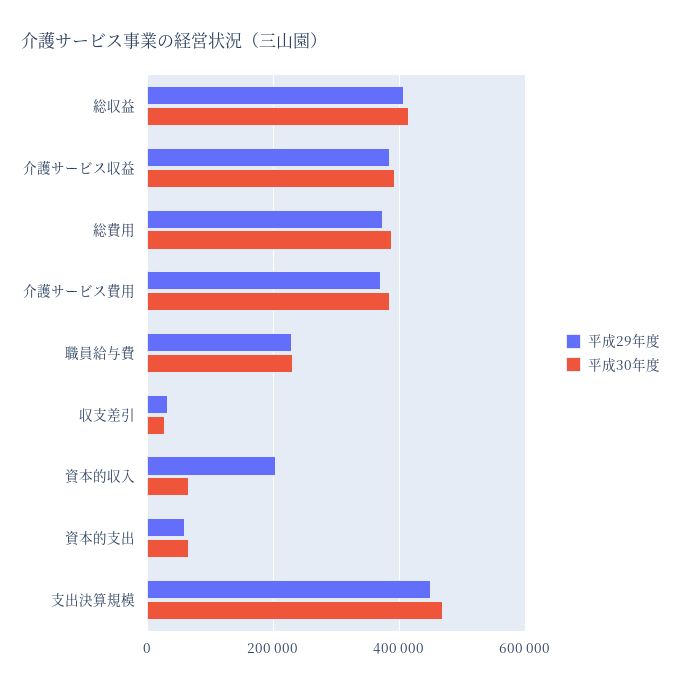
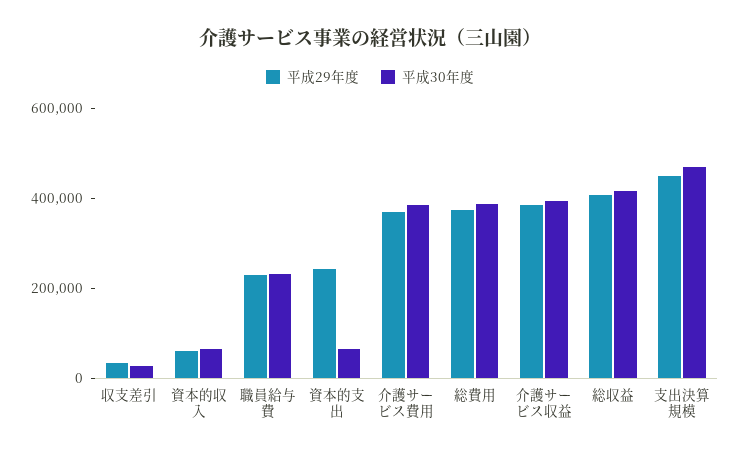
平成29年度, 資本的収入: 200000 -> 50000
平成29年度, 資本的支出: 60000 -> 250000

